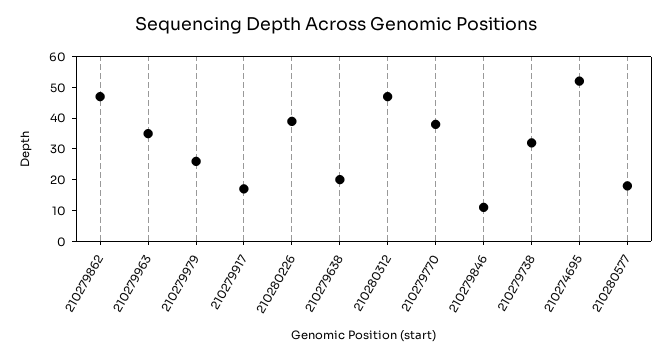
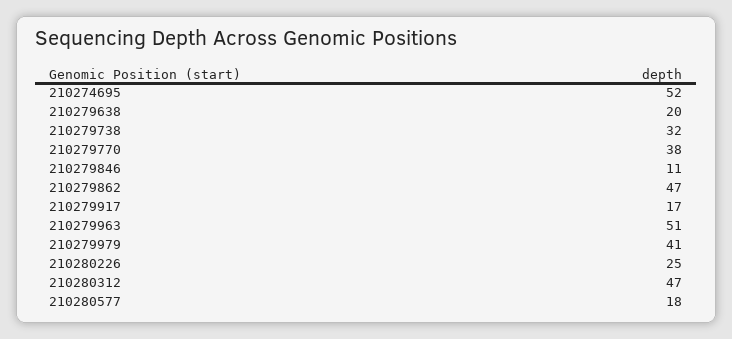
210279963: 35 -> 51
210279979: 25 -> 41
210280226: 40 -> 25

